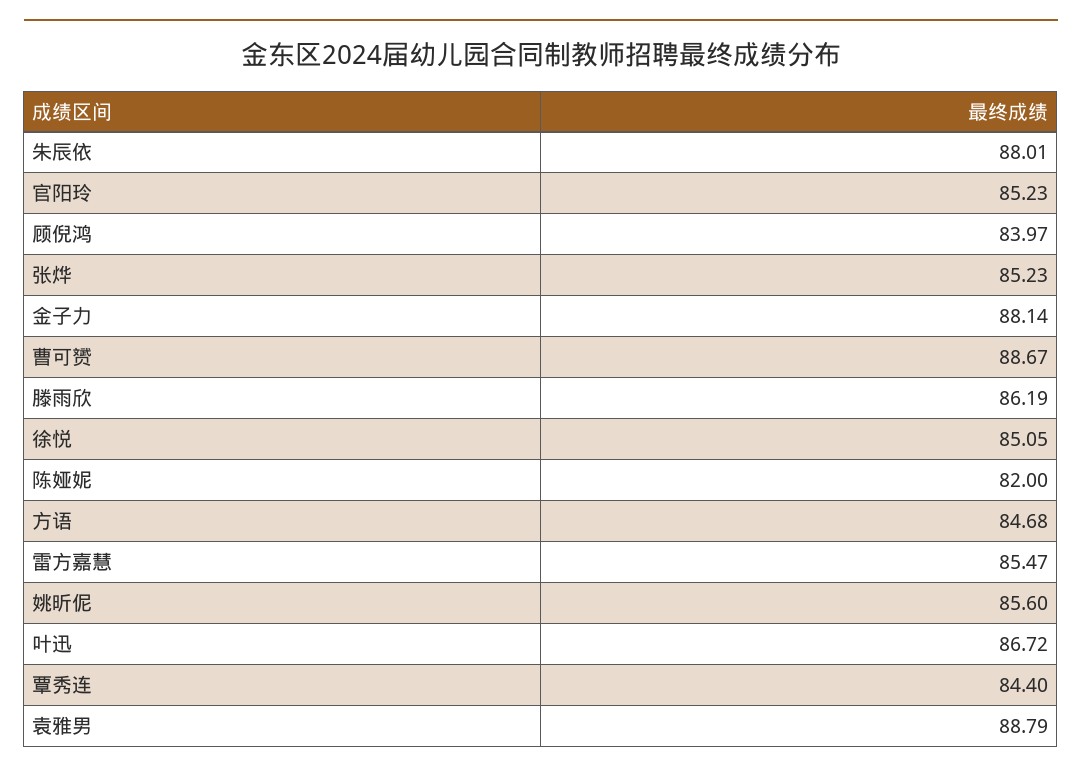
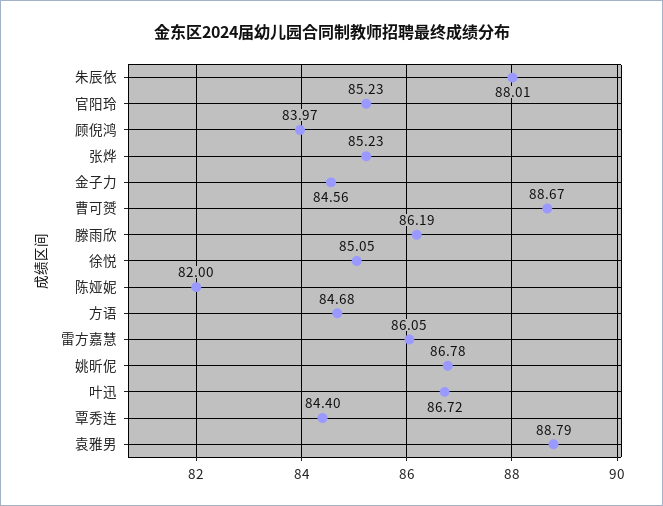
金子力: 88.14 -> 84.56
雷方嘉慧: 85.47 -> 86.05
姚昕伲: 85.6 -> 86.78

